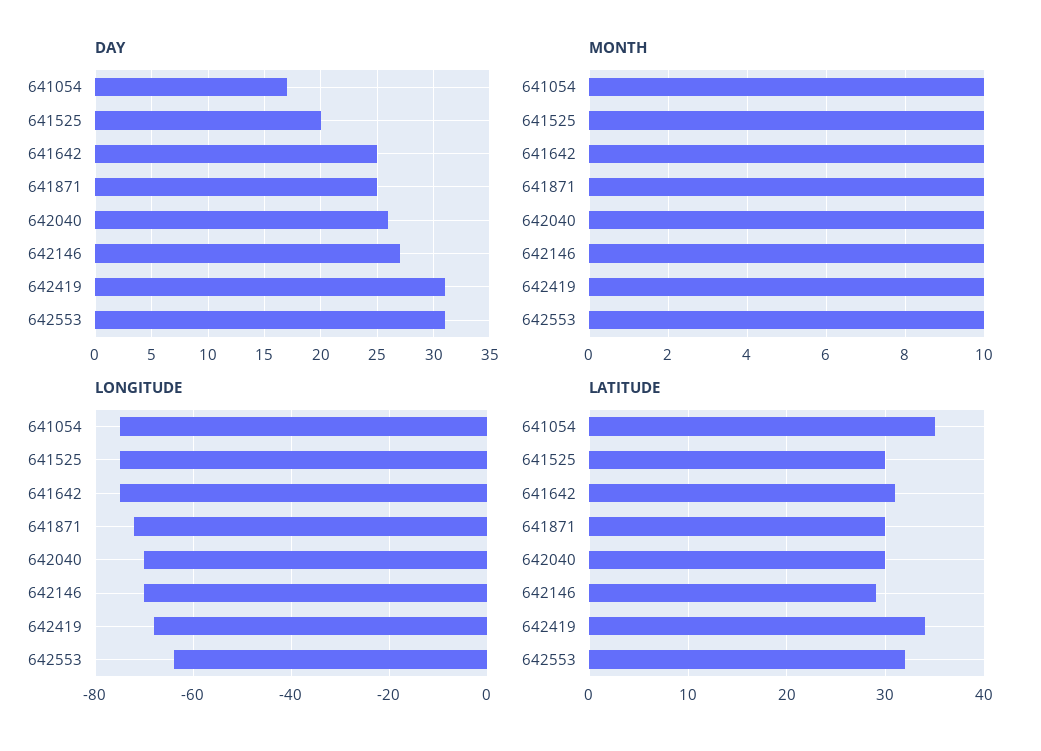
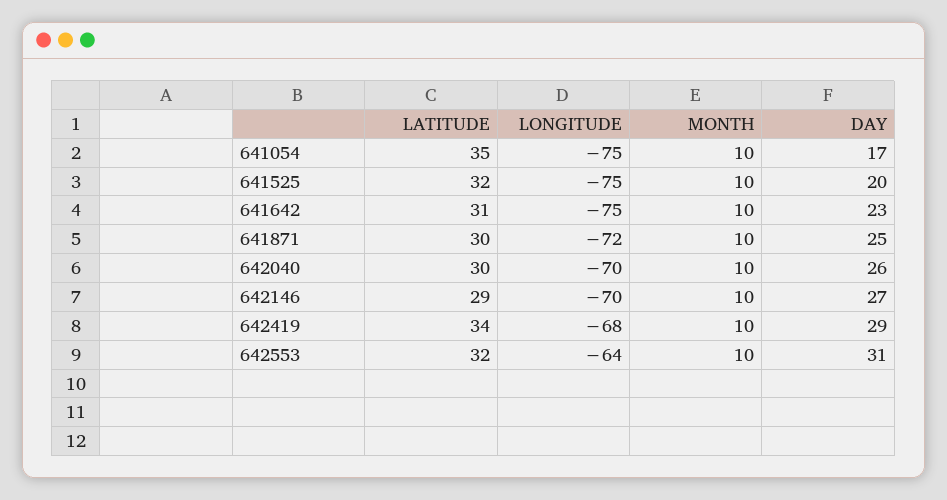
DAY, 641642: 25 -> 23
DAY, 642419: 31 -> 29
LATITUDE, 641525: 30 -> 32

